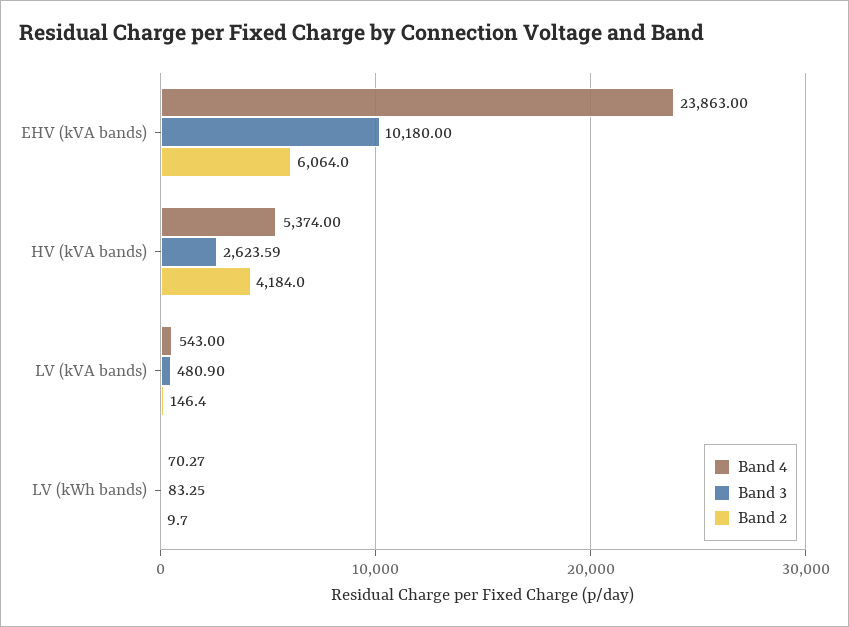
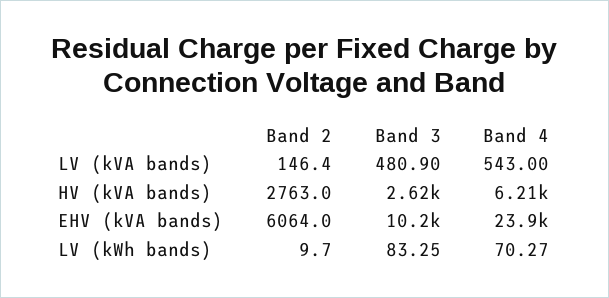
Band 4, HV (kVA bands): 5374 -> 6210
Band 2, HV (kVA bands): 4184 -> 2763

